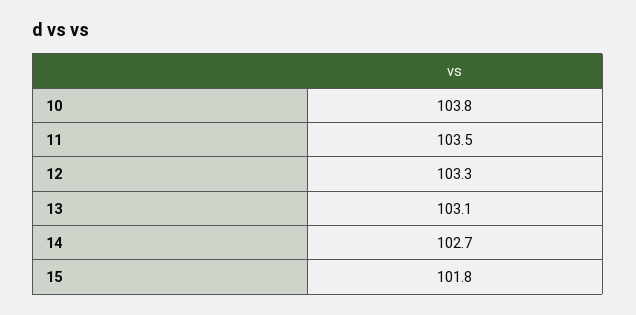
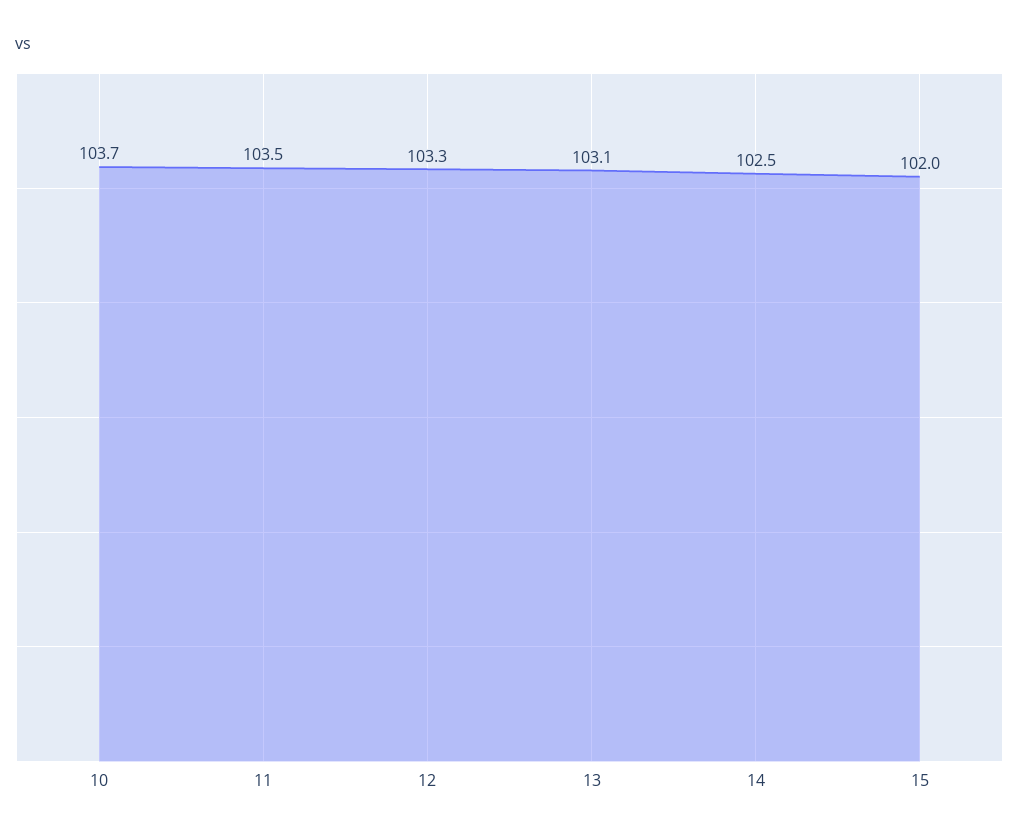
10: 103.8 -> 103.7
14: 102.7 -> 102.5
15: 101.8 -> 102

